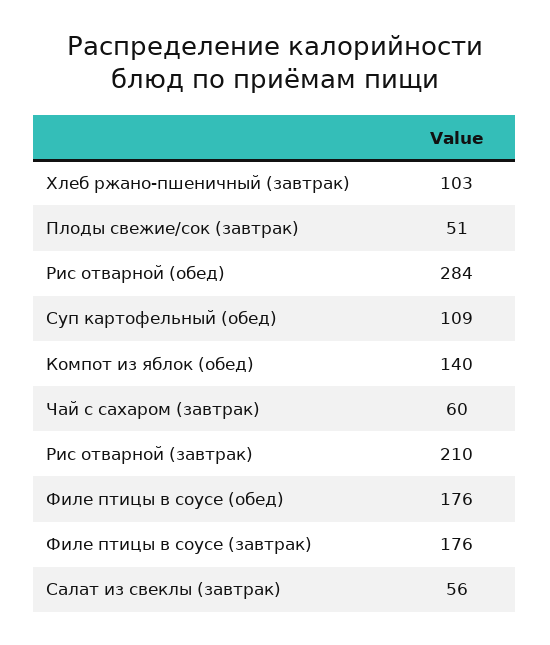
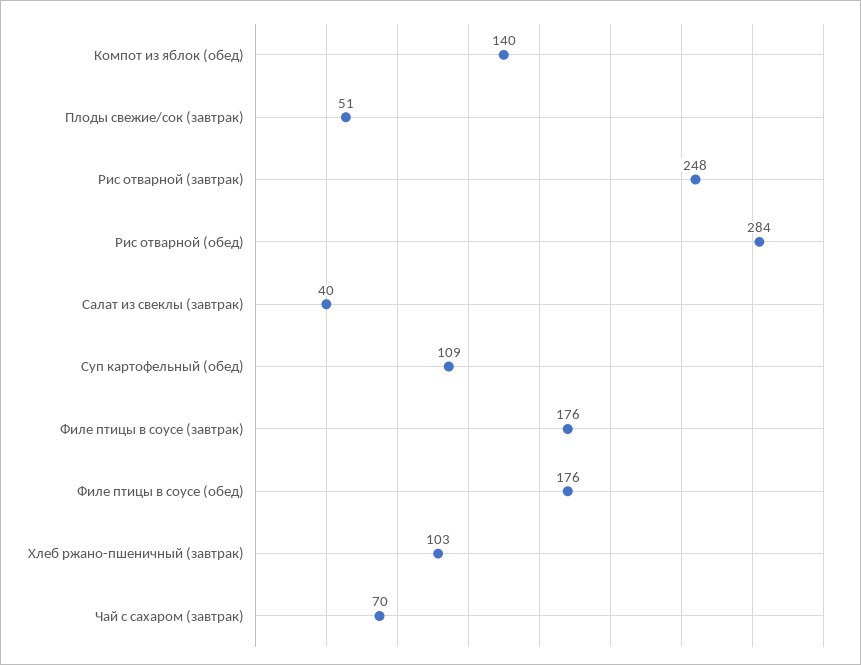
Чай с сахаром (завтрак): 60 -> 70
Рис отварной (завтрак): 210 -> 248
Салат из свеклы (завтрак): 56 -> 40

